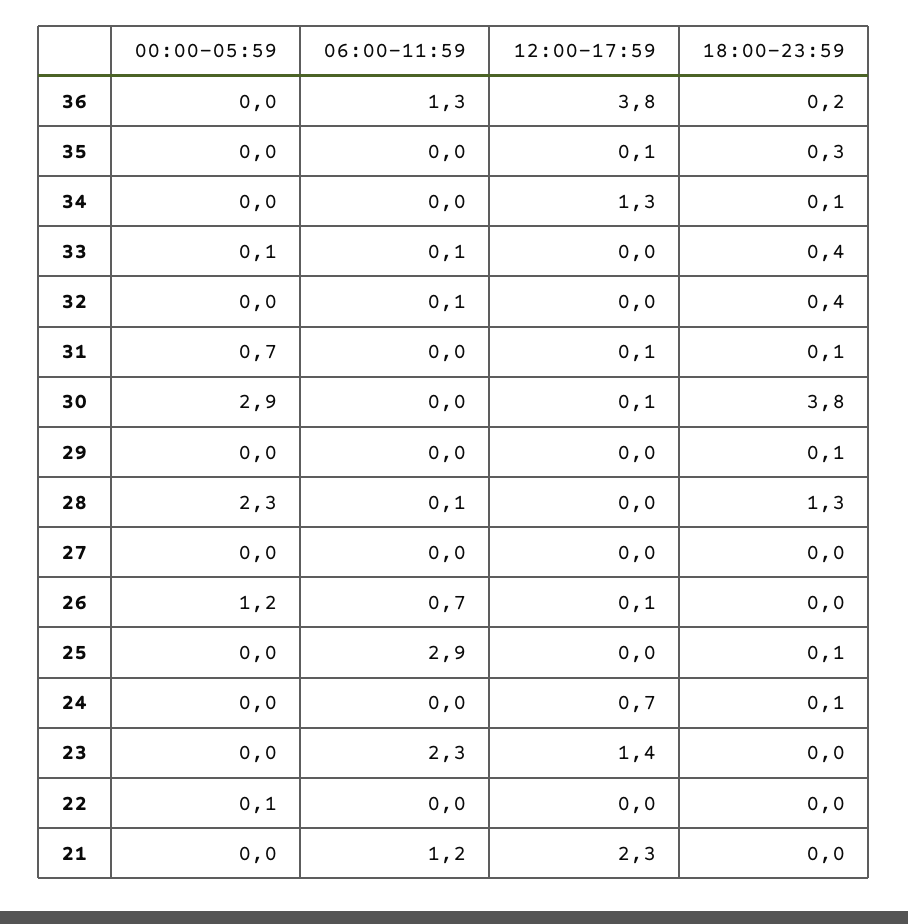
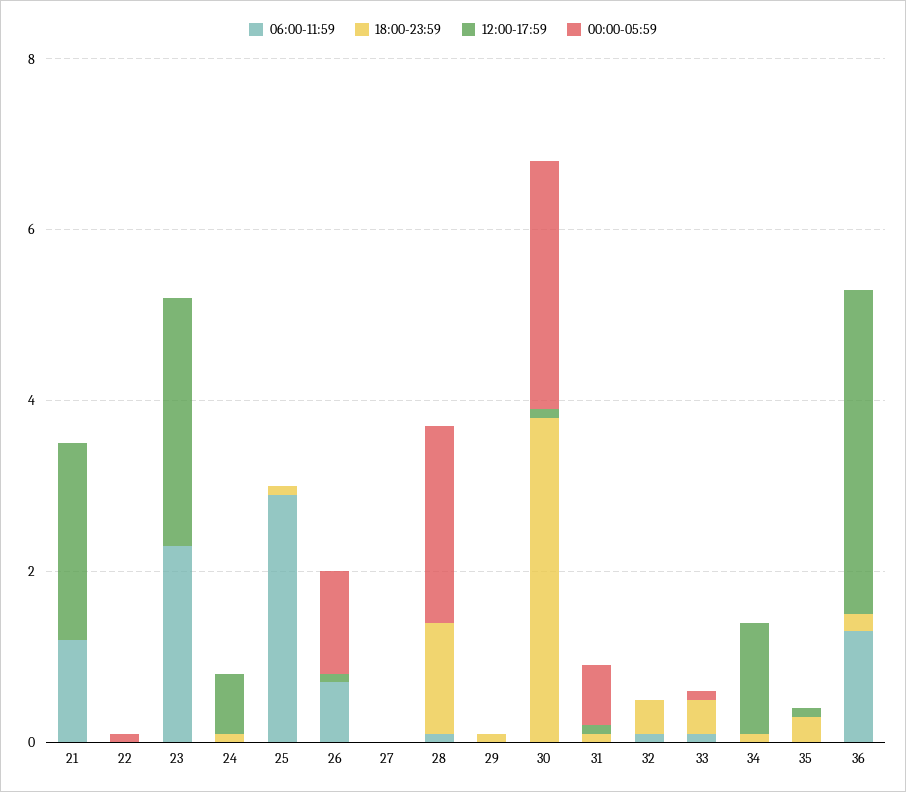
12:00-17:59, 23: 1.4 -> 3

